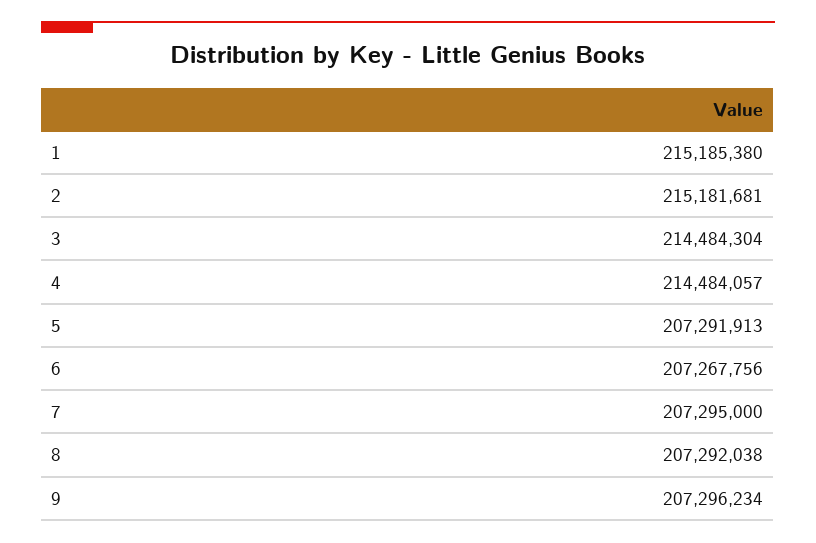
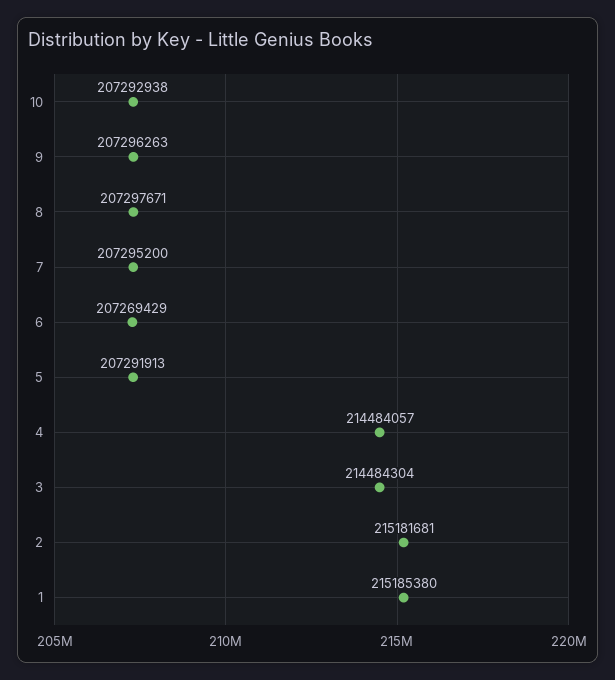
6: 207267756 -> 207269429
7: 207295000 -> 207295200
8: 207292038 -> 207297671
9: 207296234 -> 207296263
10: none -> 207292938

